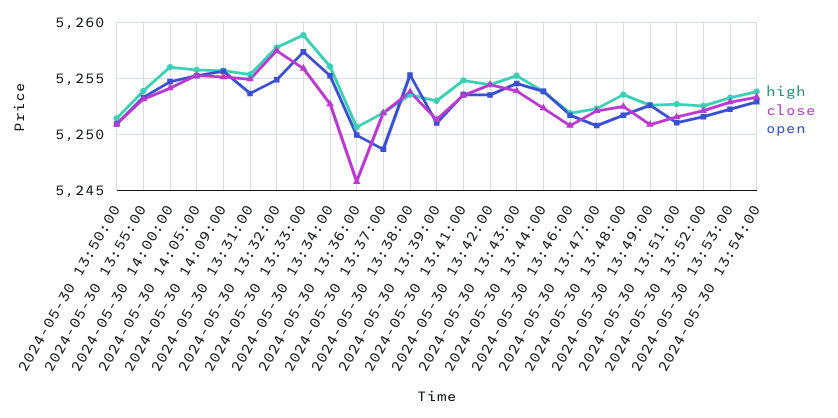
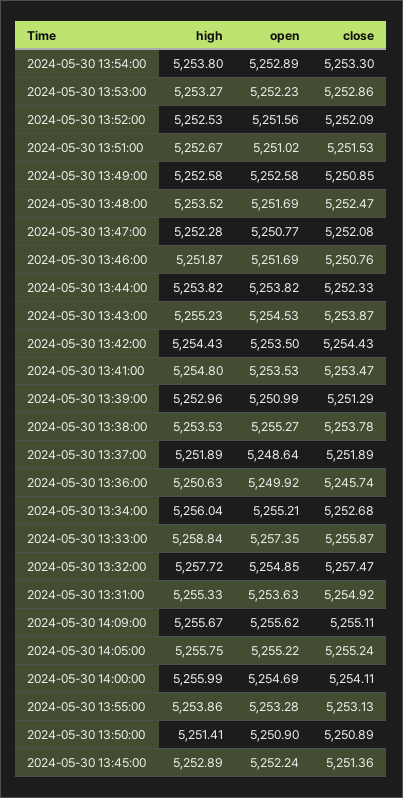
high, 2024-05-30 13:45:00: none -> 5252.89
open, 2024-05-30 13:45:00: none -> 5252.24
close, 2024-05-30 13:45:00: none -> 5251.36

